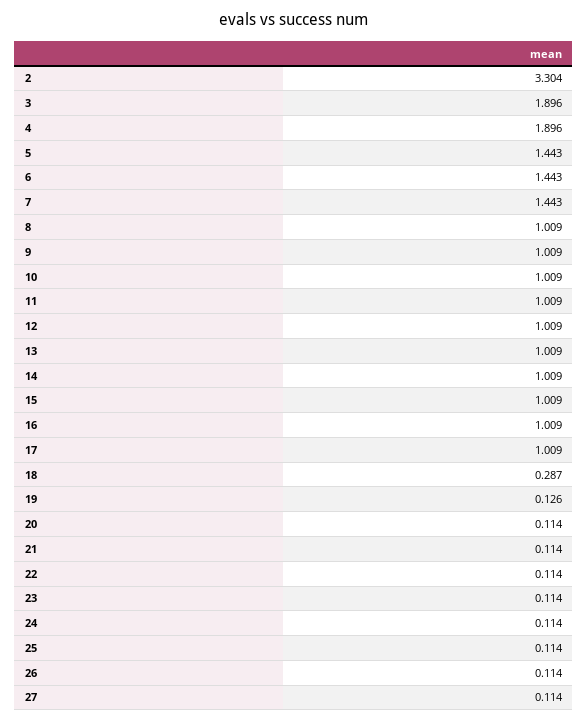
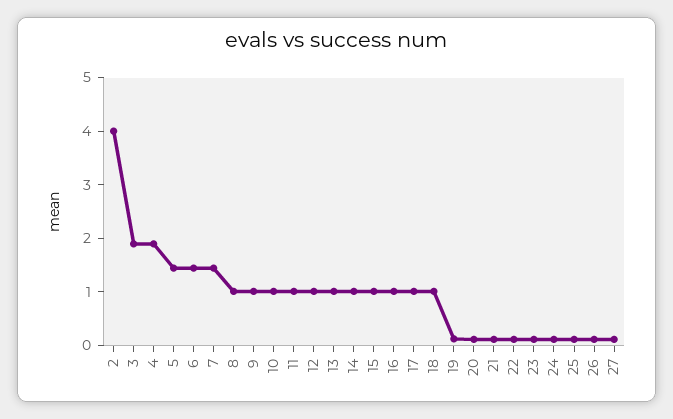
2: 3.304 -> 4
18: 0.287 -> 1

